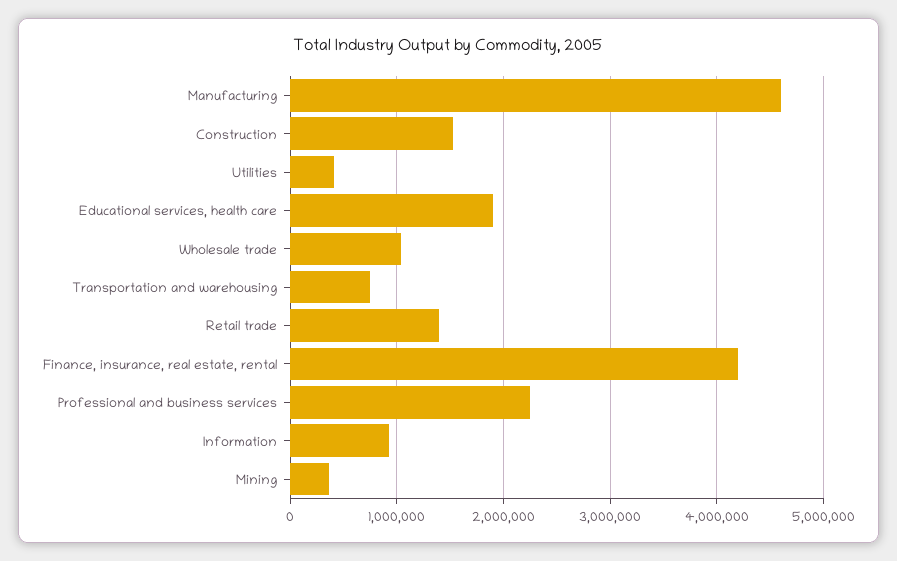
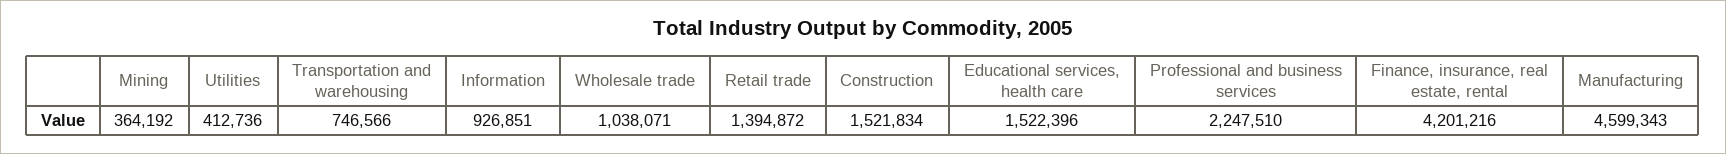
Educational services, health care: 1900000 -> 1522396

